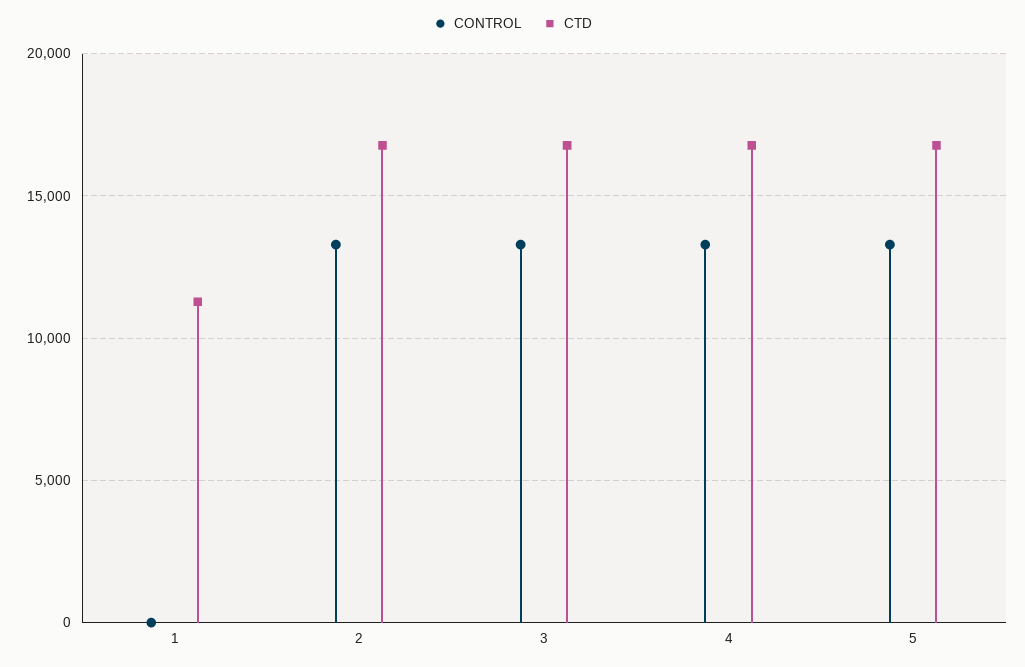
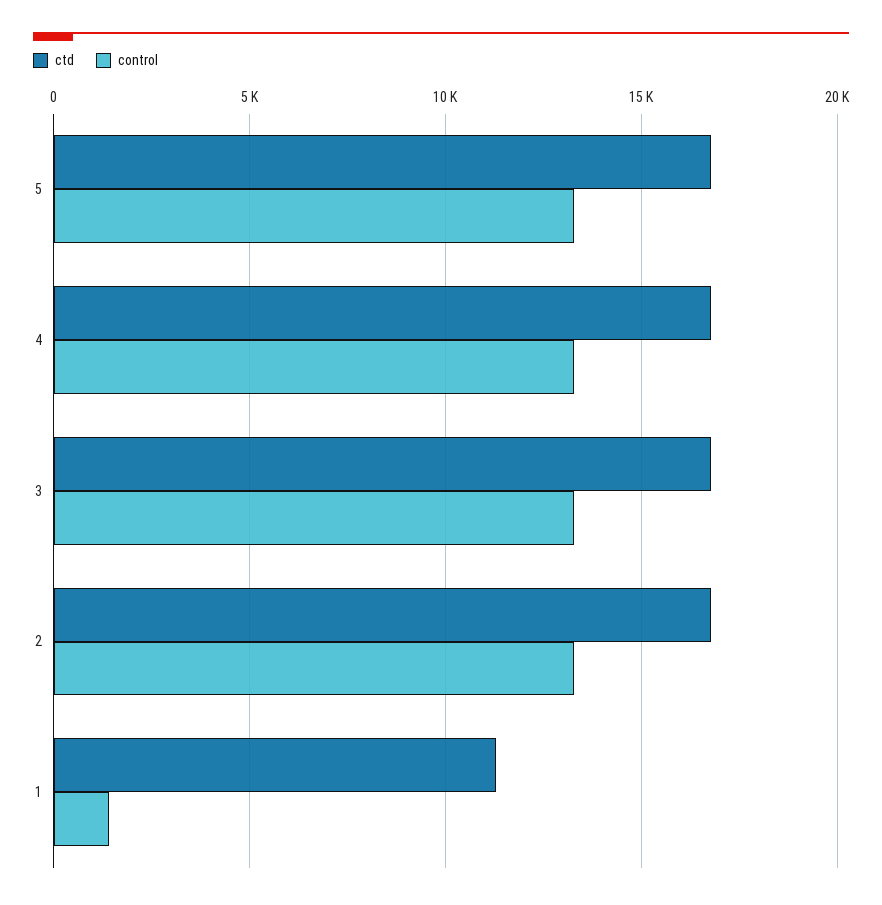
CONTROL, 1: 0 -> 1500

